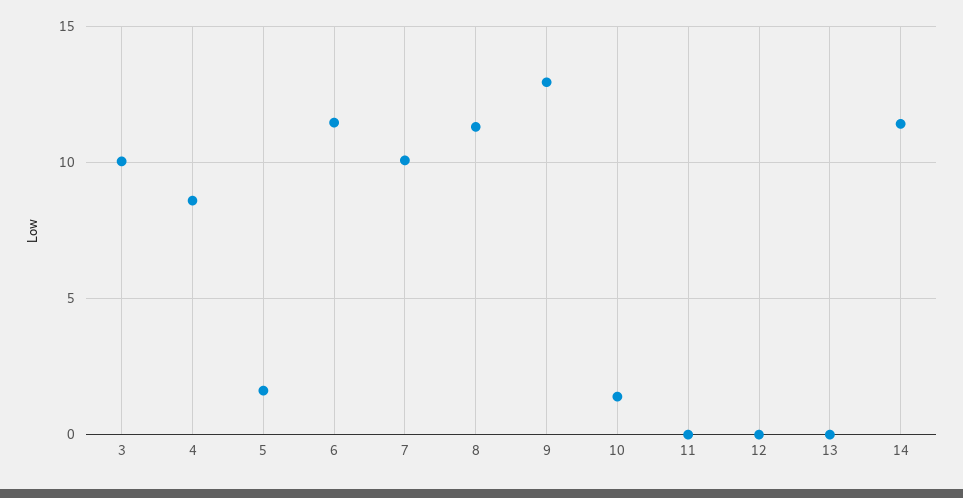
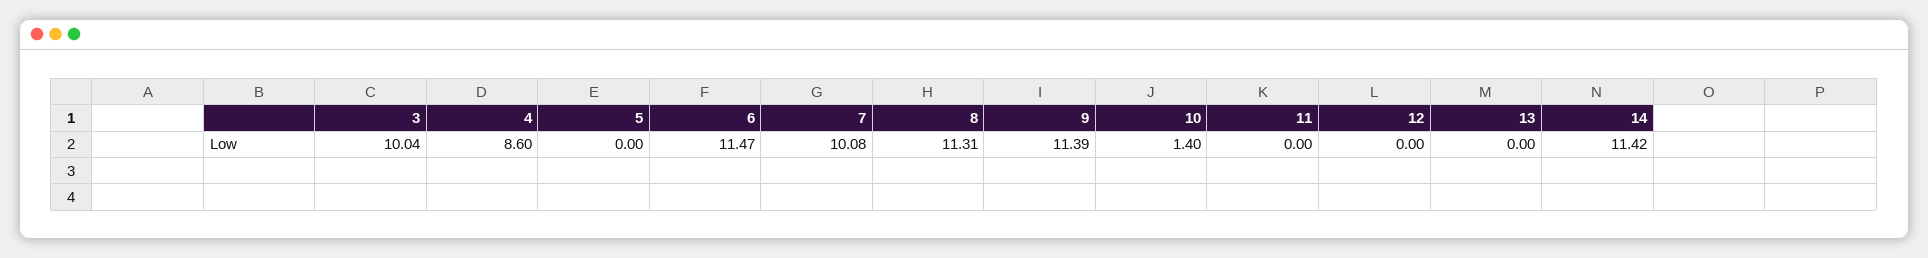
5: 1.5 -> 0
9: 13 -> 11.39

